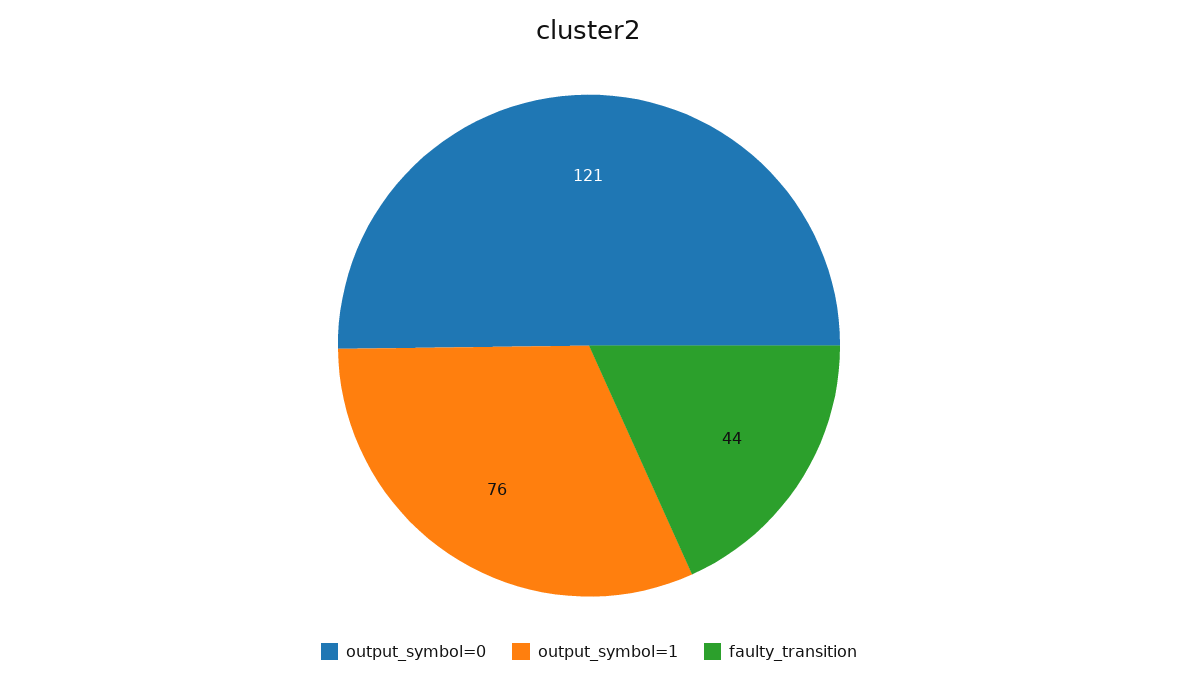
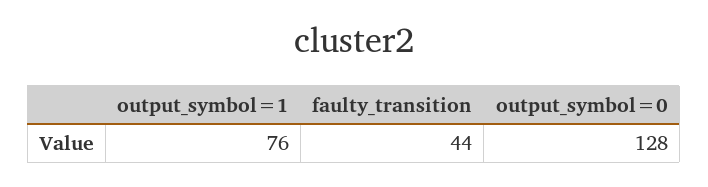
output_symbol=0: 121 -> 128

